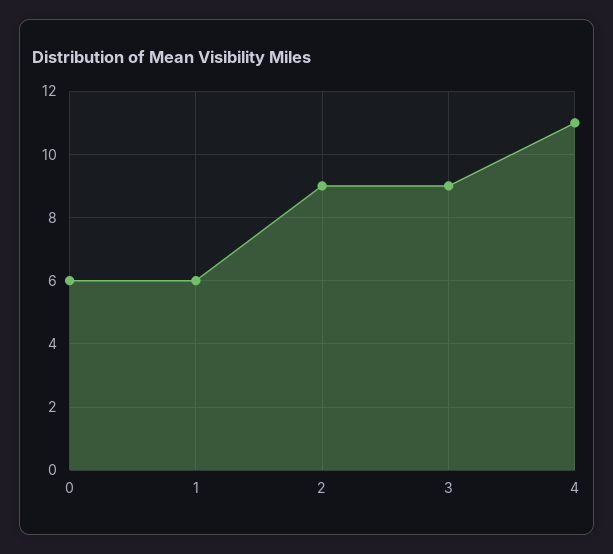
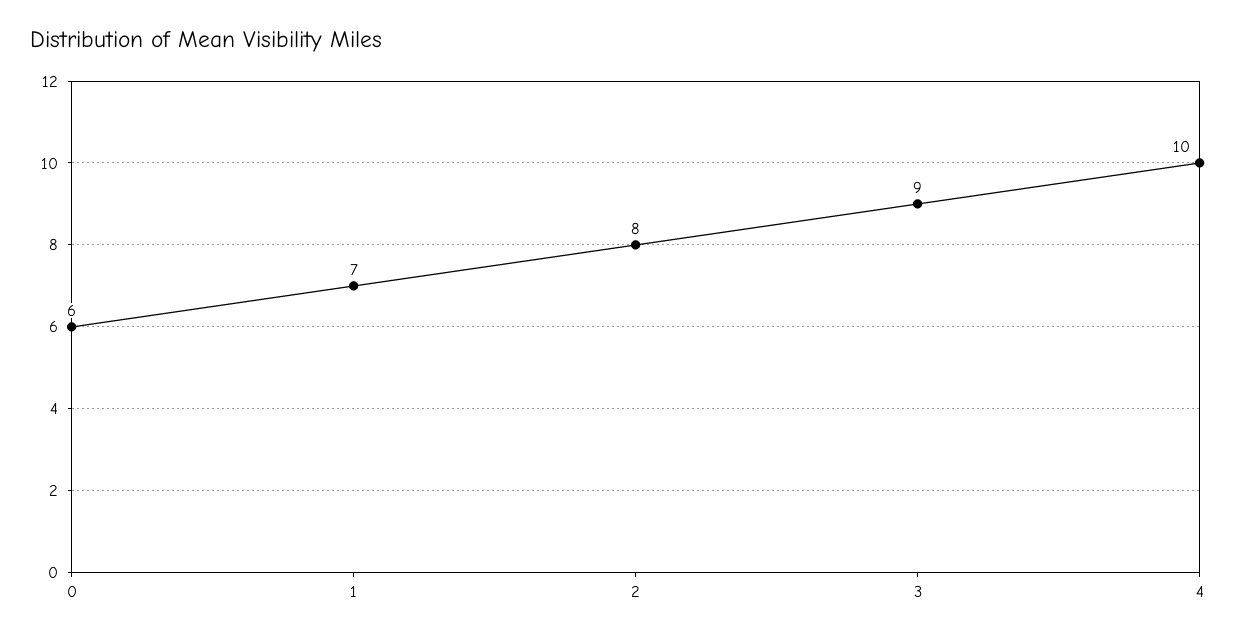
1: 6 -> 7
2: 9 -> 8
4: 11 -> 10

